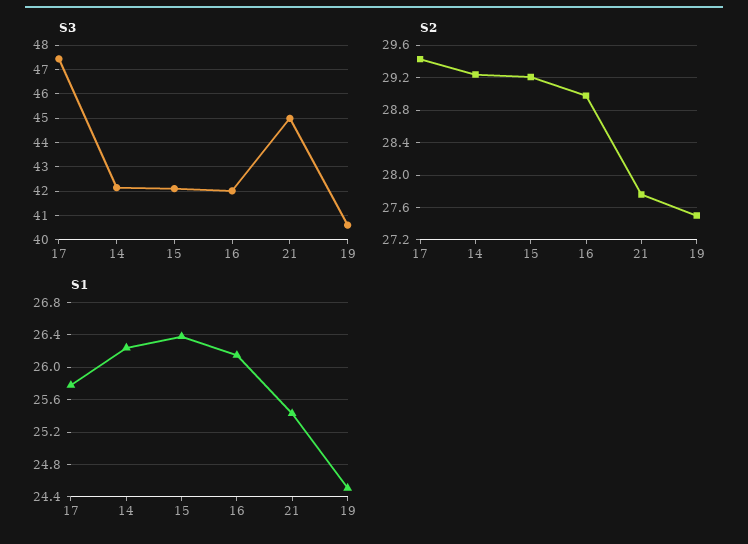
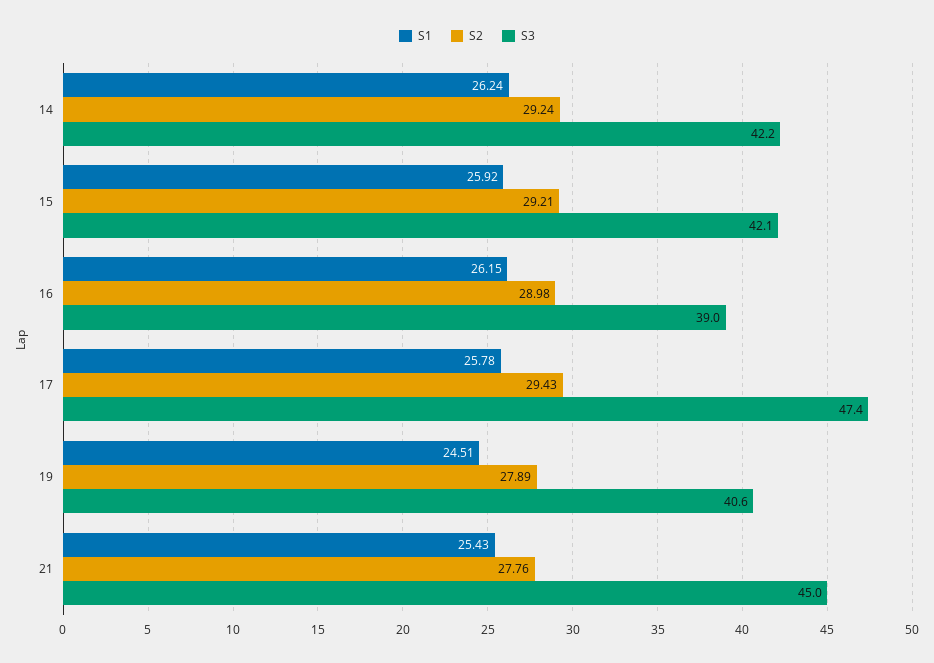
S3, 16: 42 -> 39
S2, 19: 27.5 -> 27.89
S1, 15: 26.4 -> 25.92

